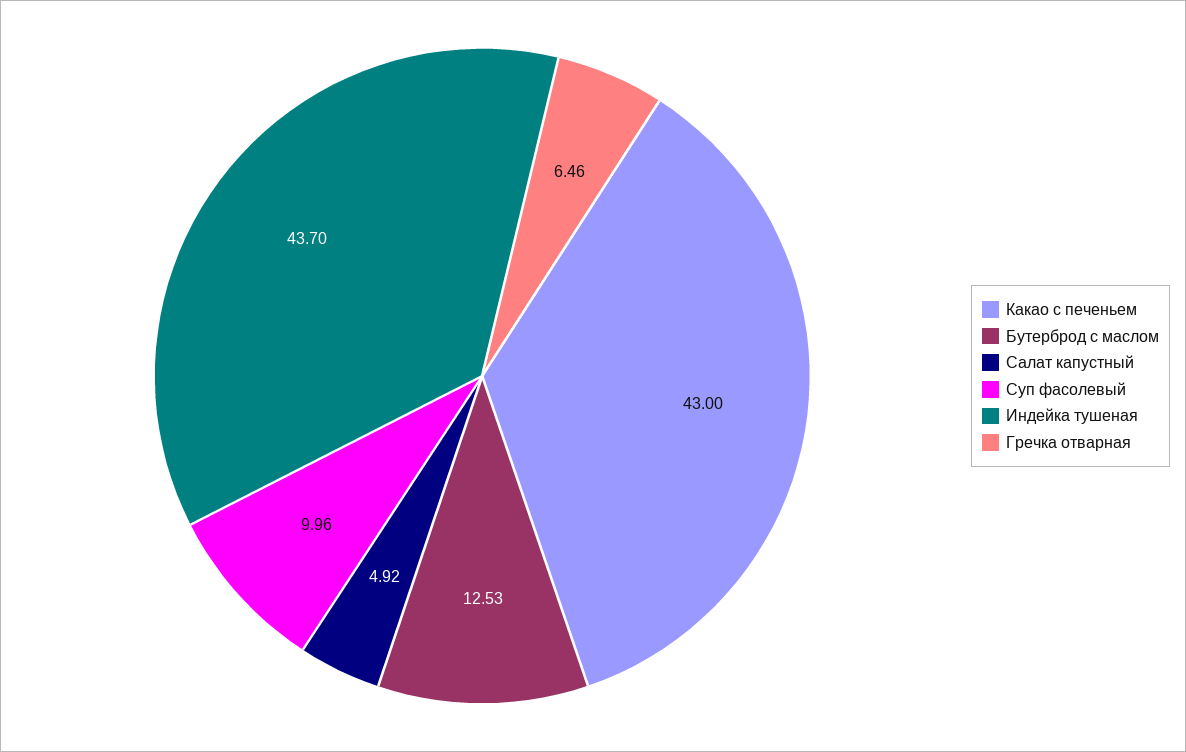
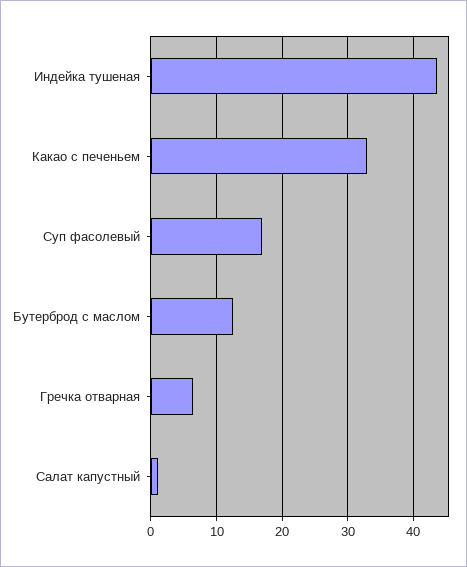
Какао с печеньем: 43 -> 33
Салат капустный: 4.92 -> 1
Суп фасолевый: 9.96 -> 17

